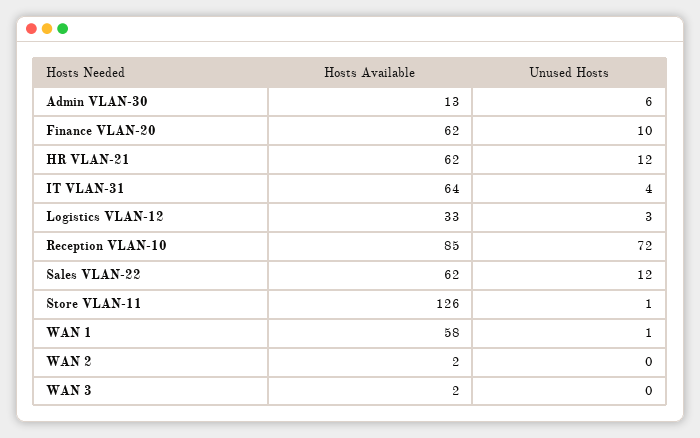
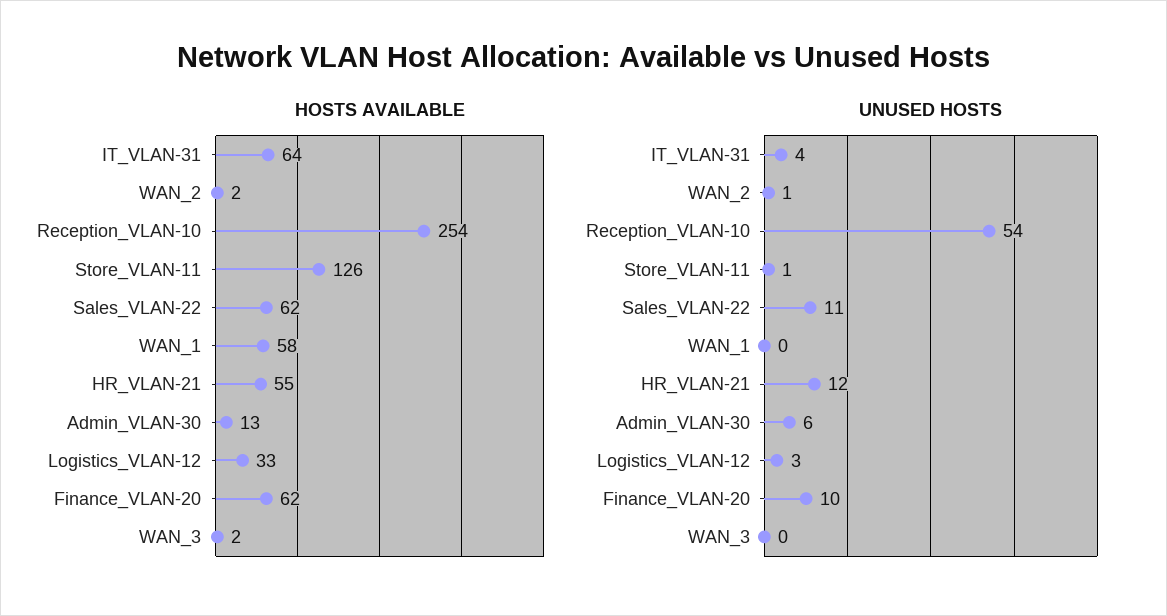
Hosts Available, HR VLAN-21: 62 -> 55
Hosts Available, Reception VLAN-10: 85 -> 254
Unused Hosts, Reception VLAN-10: 72 -> 54
Unused Hosts, Sales VLAN-22: 12 -> 11
Unused Hosts, WAN 1: 1 -> 0
Unused Hosts, WAN 2: 0 -> 1

